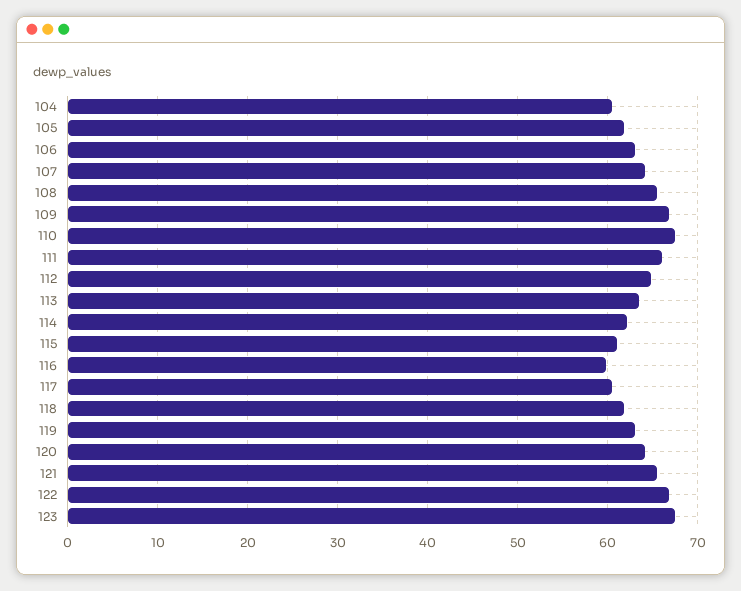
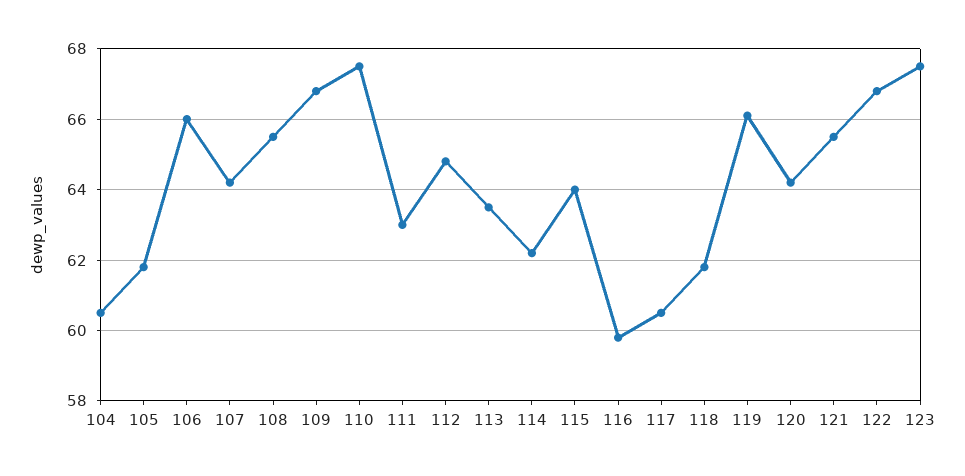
106: 63 -> 66
111: 66 -> 63
115: 61 -> 64
119: 63 -> 66

